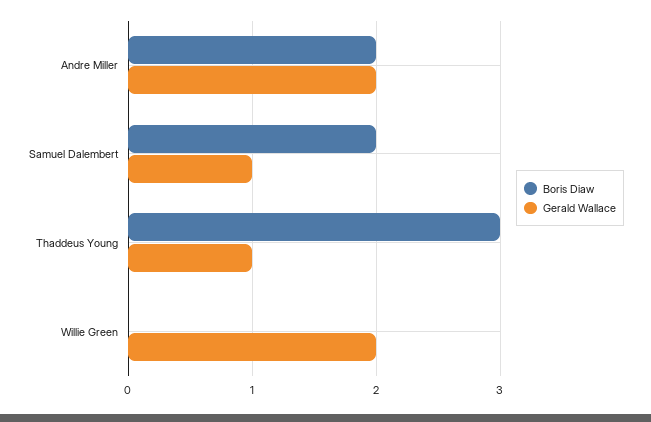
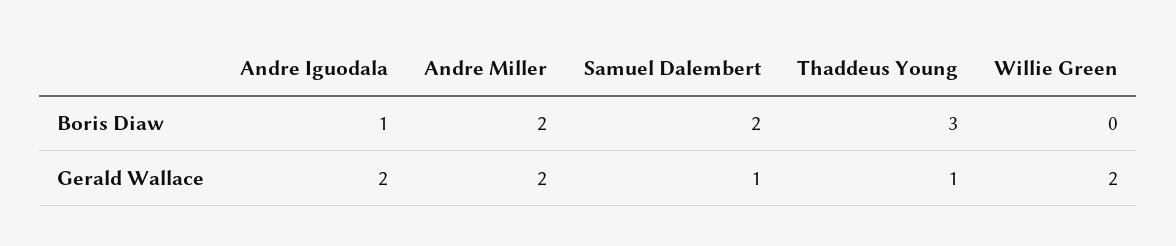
Boris Diaw, Andre Iguodala: none -> 1
Gerald Wallace, Andre Iguodala: none -> 2

